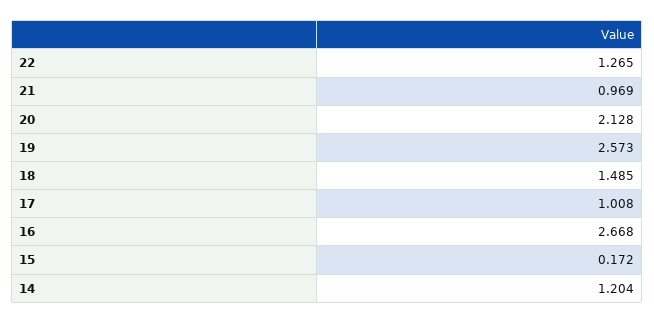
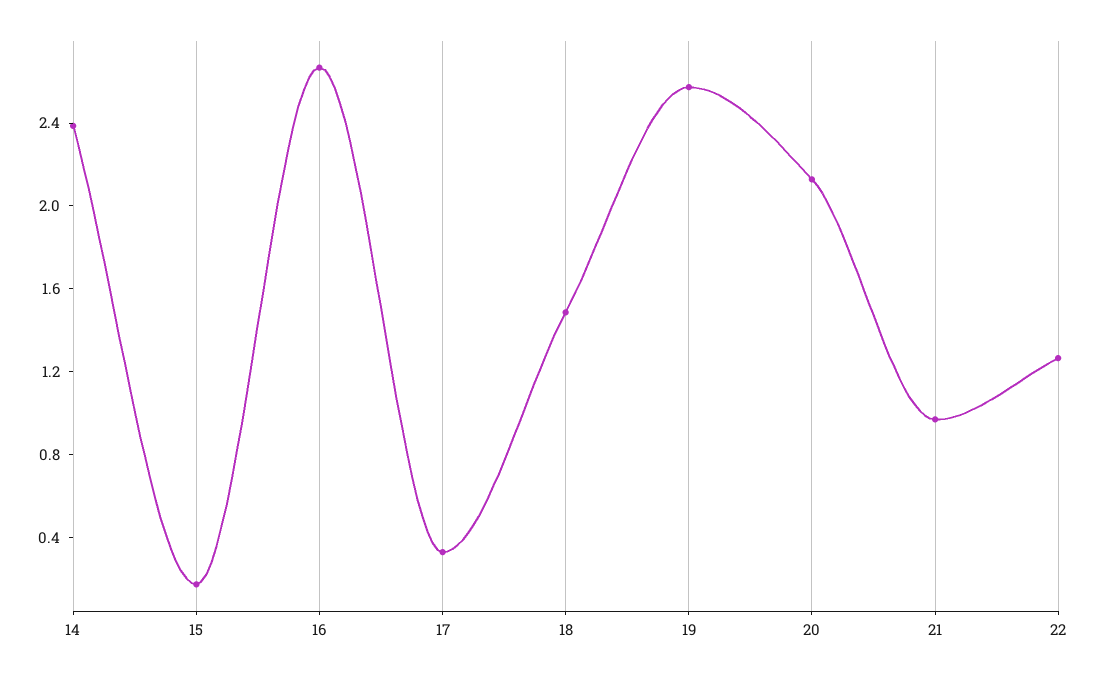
17: 1.008 -> 0.3
14: 1.204 -> 2.4

